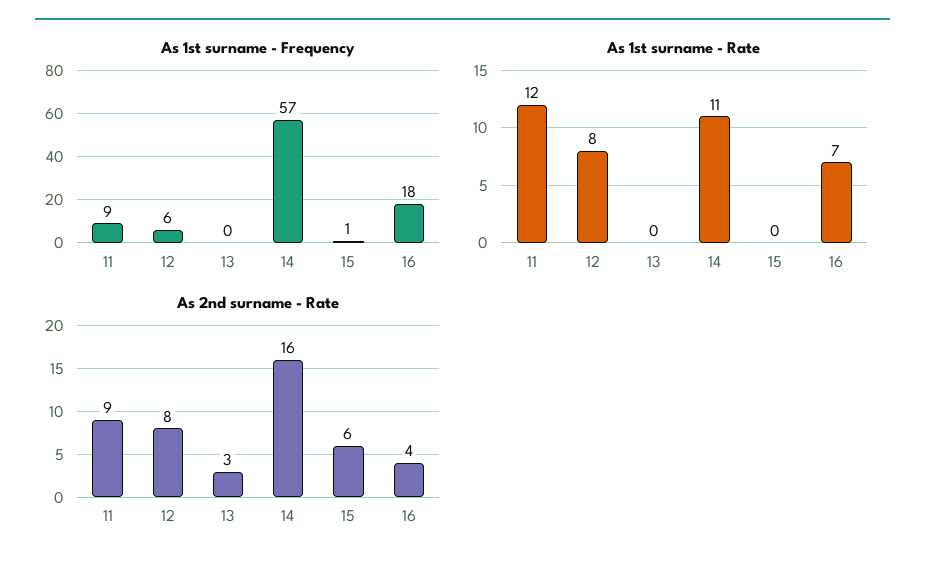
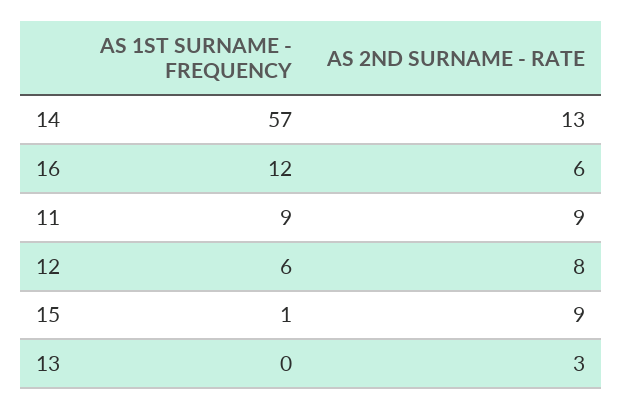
As 1st surname - Frequency, 16: 18 -> 12
As 1st surname - Rate, 11: 12 -> none
As 1st surname - Rate, 12: 8 -> none
As 1st surname - Rate, 13: 0 -> none
As 1st surname - Rate, 14: 11 -> none
As 1st surname - Rate, 15: 0 -> none
As 1st surname - Rate, 16: 7 -> none
As 2nd surname - Rate, 14: 16 -> 13
As 2nd surname - Rate, 15: 6 -> 9
As 2nd surname - Rate, 16: 4 -> 6

